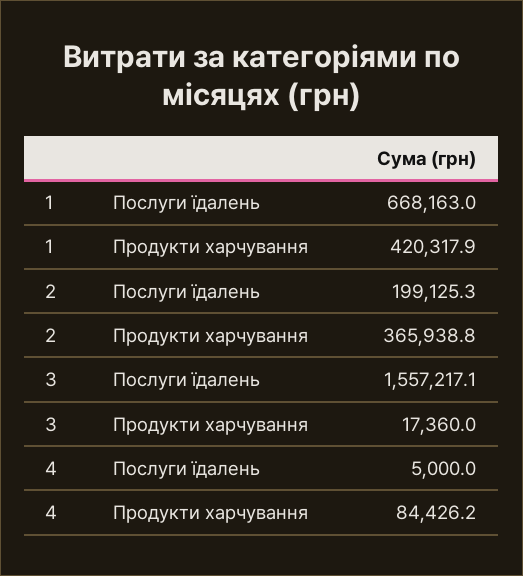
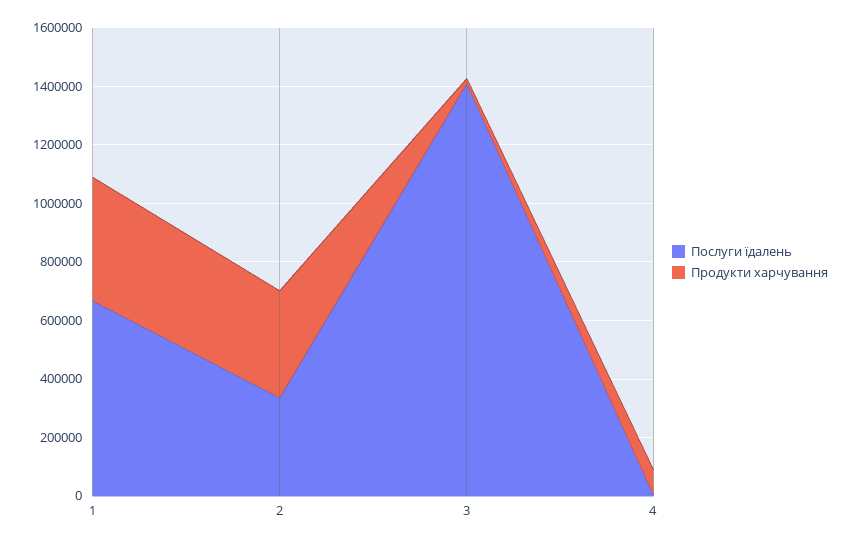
Послуги їдалень, 2: 199125.3 -> 350000
Послуги їдалень, 3: 1557217.1 -> 1400000

